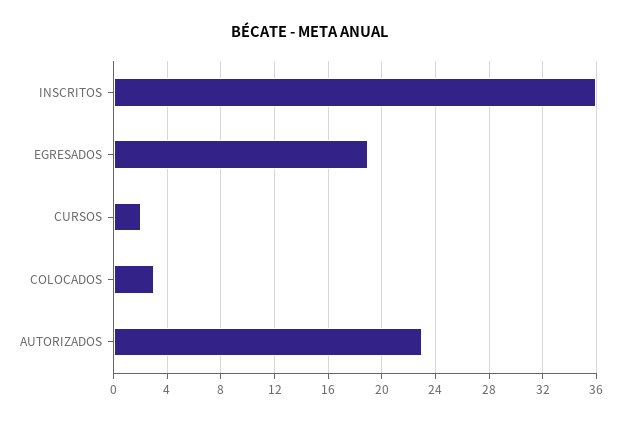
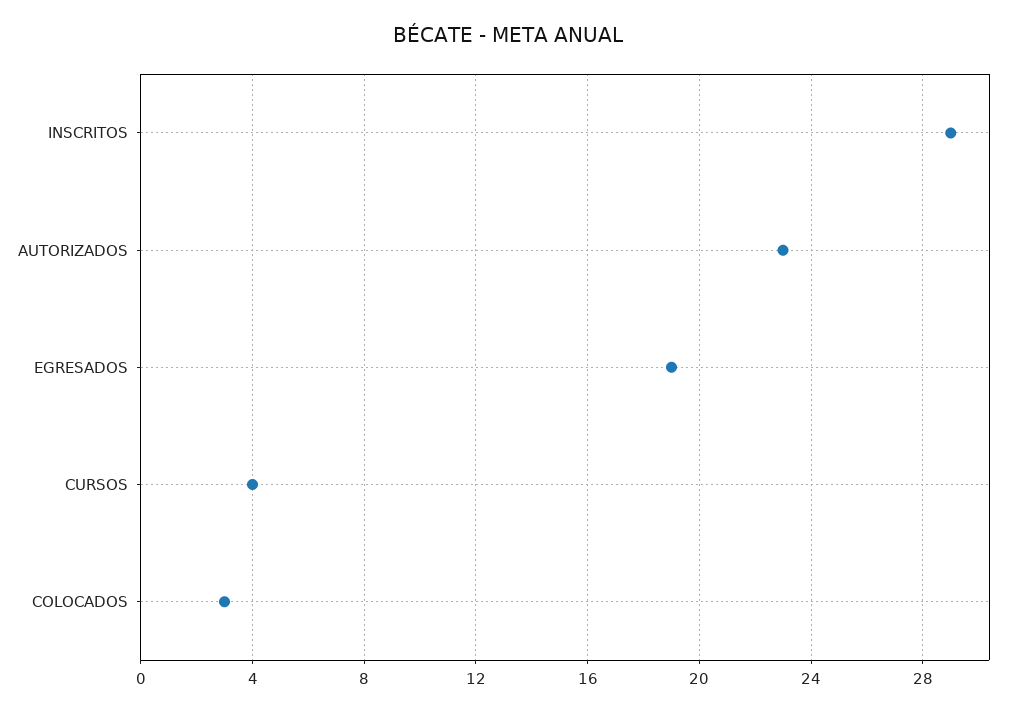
INSCRITOS: 36 -> 29
CURSOS: 2 -> 4

